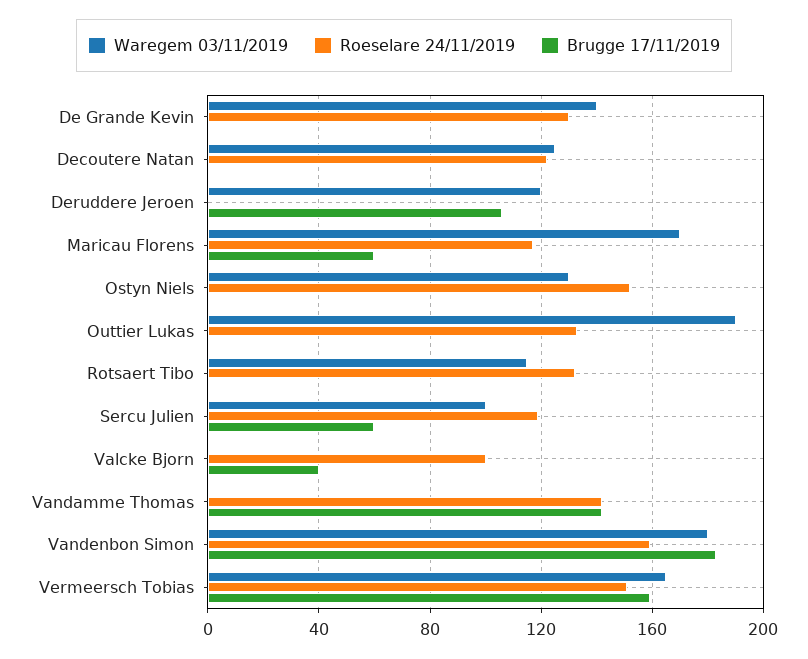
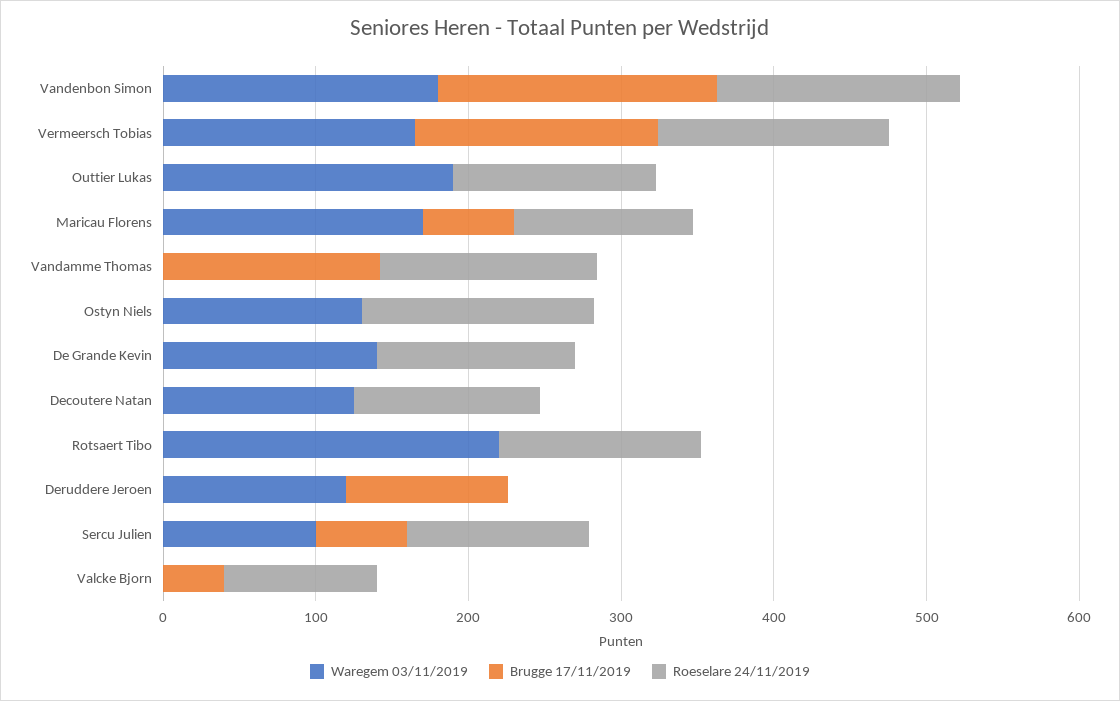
Waregem 03/11/2019, Rotsaert Tibo: 115 -> 220

